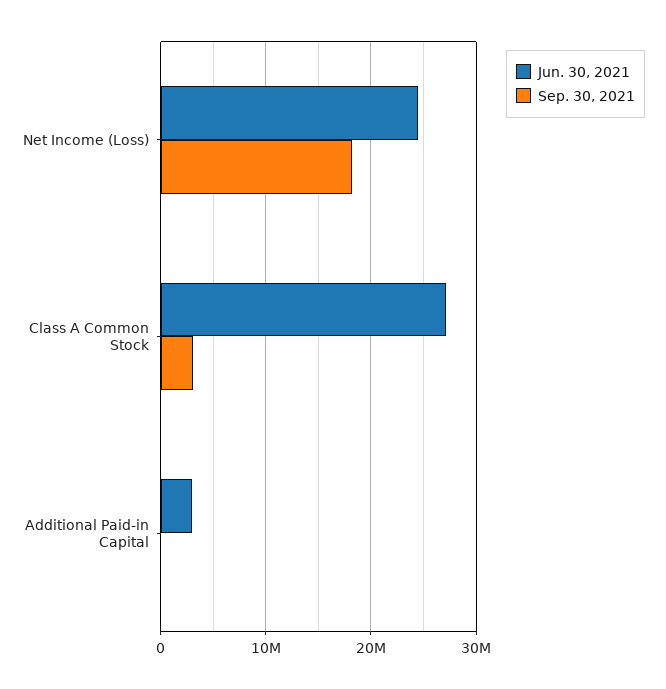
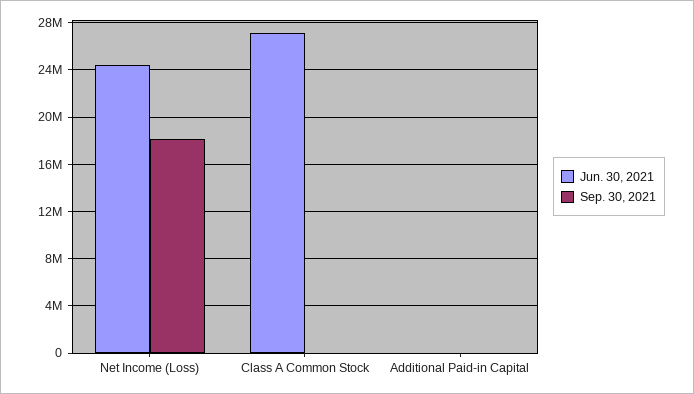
Sep. 30, 2021, Class A Common Stock: 3000000 -> 0
Jun. 30, 2021, Additional Paid-in Capital: 3000000 -> 0

